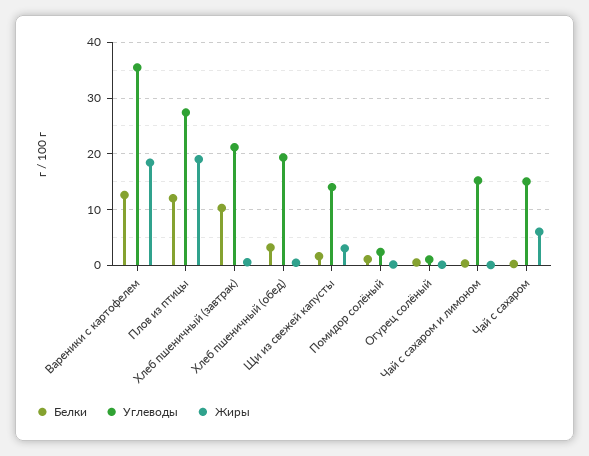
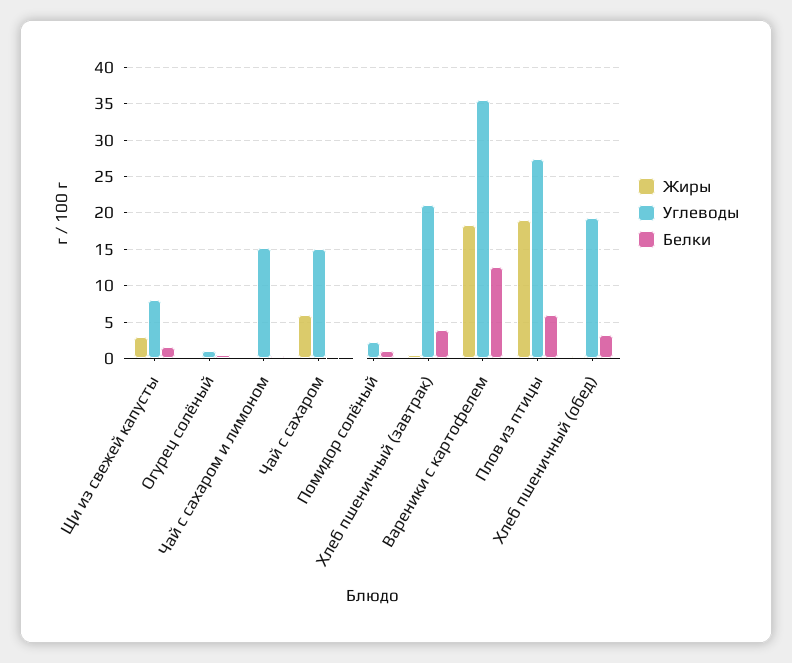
Белки, Плов из птицы: 12 -> 6
Белки, Хлеб пшеничный (завтрак): 10 -> 4
Углеводы, Щи из свежей капусты: 14 -> 8

